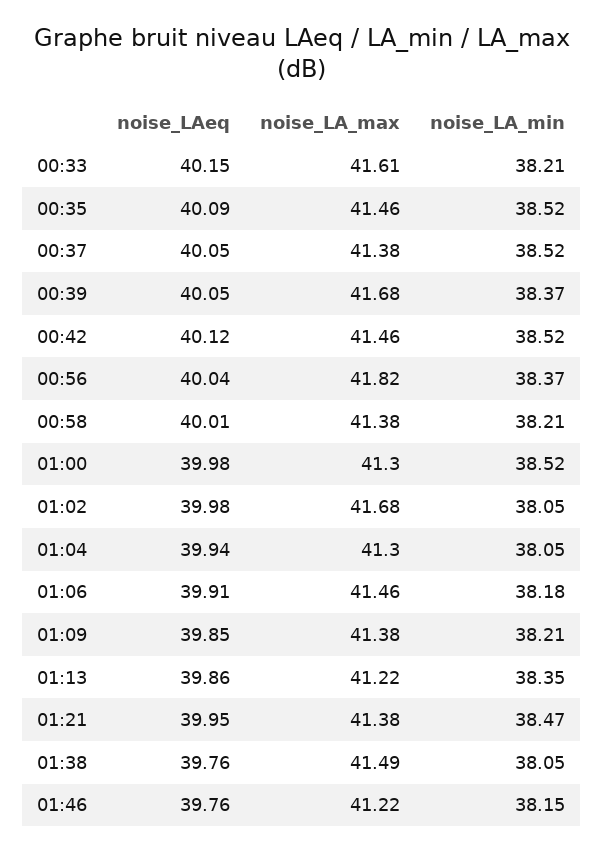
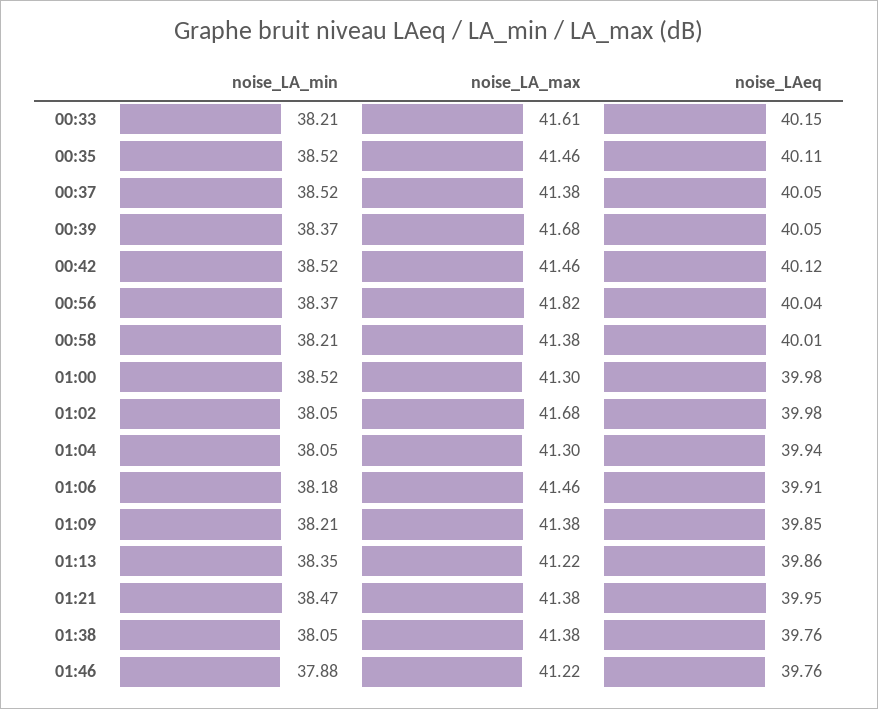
noise_LAeq, 00:35: 40.09 -> 40.11
noise_LA_max, 01:38: 41.49 -> 41.38
noise_LA_min, 01:46: 38.15 -> 37.88

